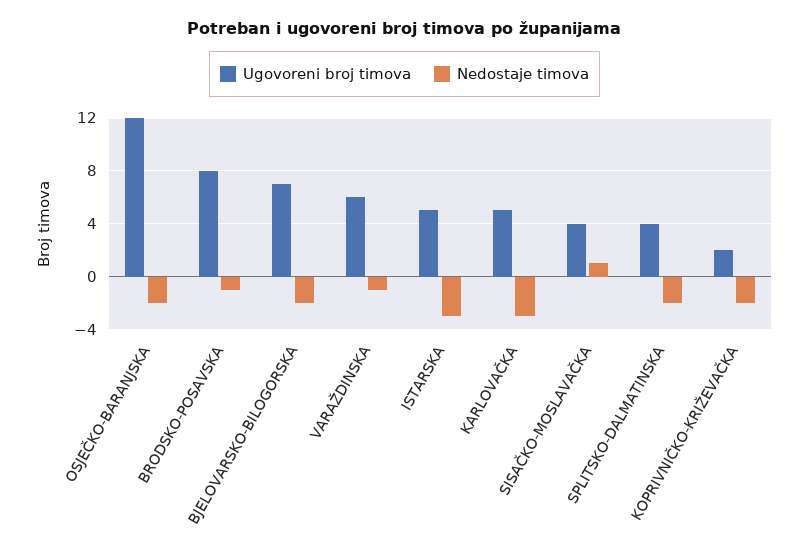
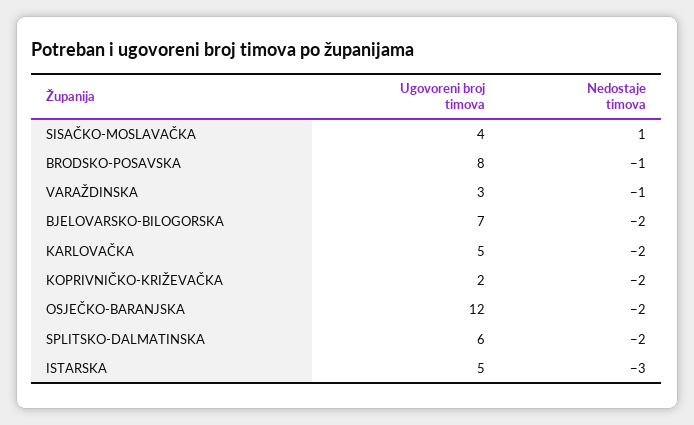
Ugovoreni broj timova, VARAŽDINSKA: 6 -> 3
Nedostaje timova, KARLOVAČKA: -3 -> -2
Ugovoreni broj timova, SPLITSKO-DALMATINSKA: 4 -> 6

